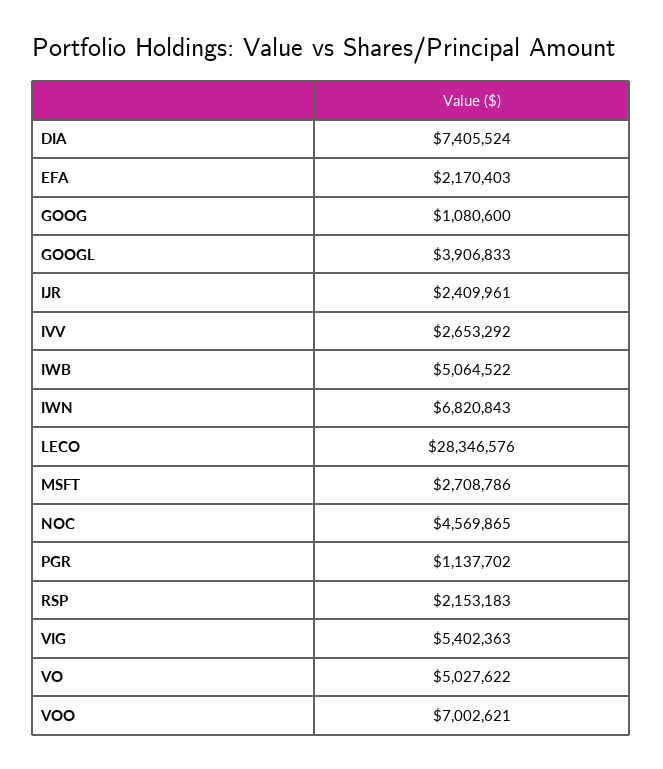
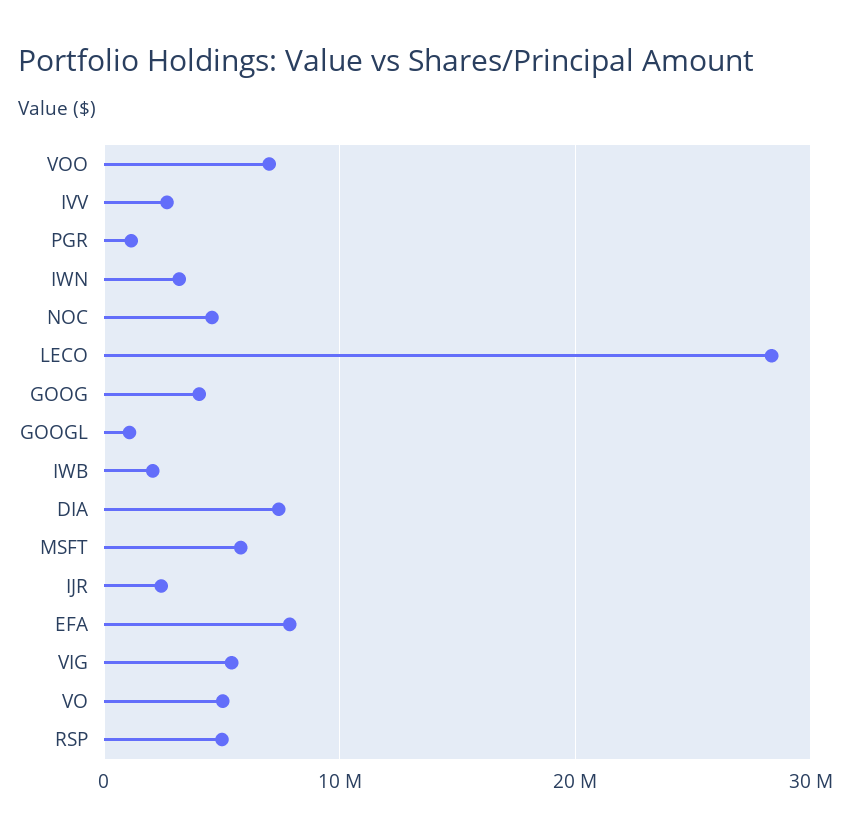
EFA: 2170403 -> 8000000
GOOG: 1080600 -> 4000000
GOOGL: 3906833 -> 1000000
IWB: 5064522 -> 2000000
IWN: 6820843 -> 3000000
MSFT: 2708786 -> 6000000
RSP: 2153183 -> 5000000

